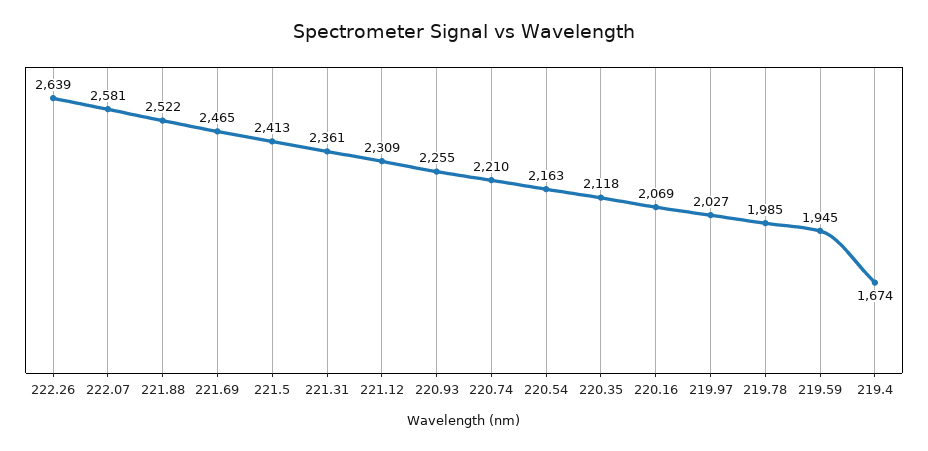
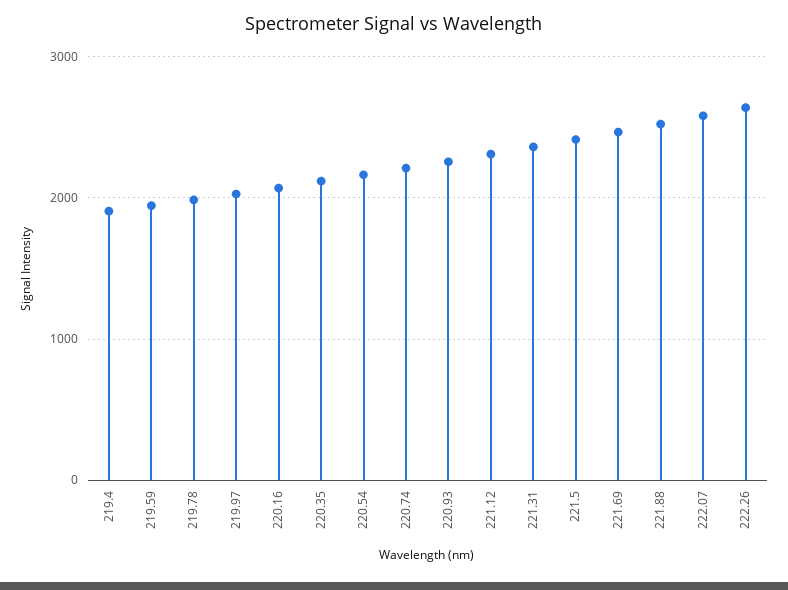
219.4: 1674 -> 1900

